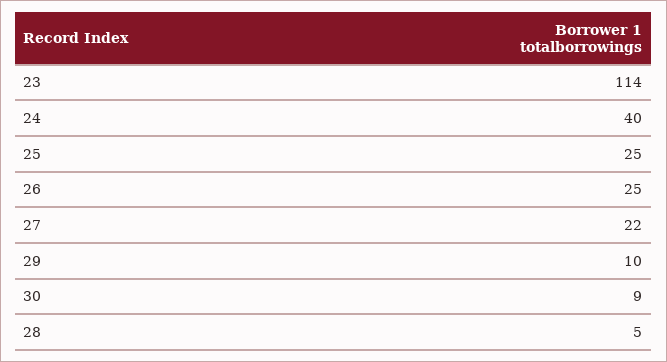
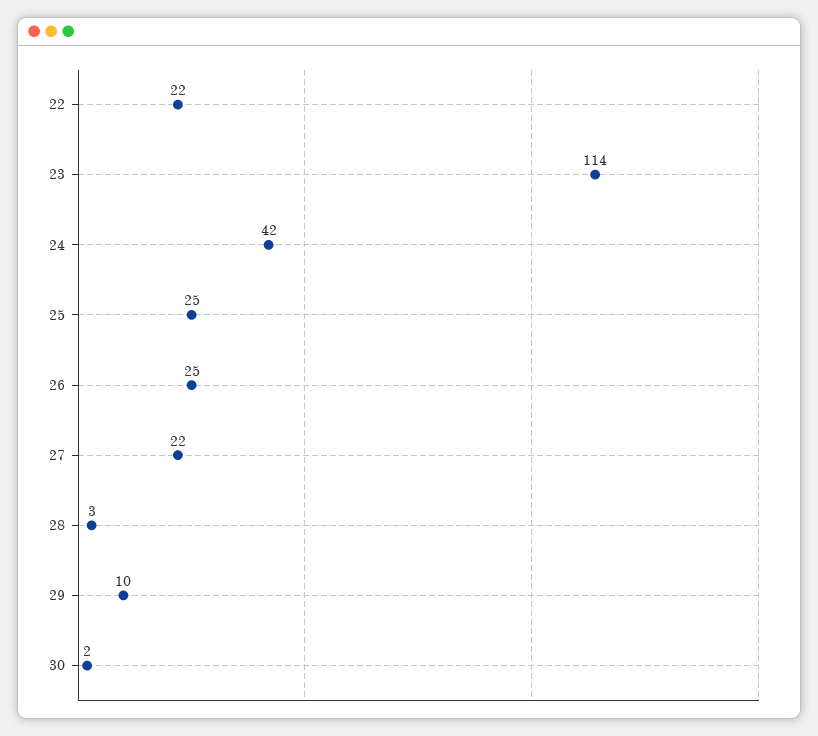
24: 40 -> 42
30: 9 -> 2
28: 5 -> 3
22: none -> 22

